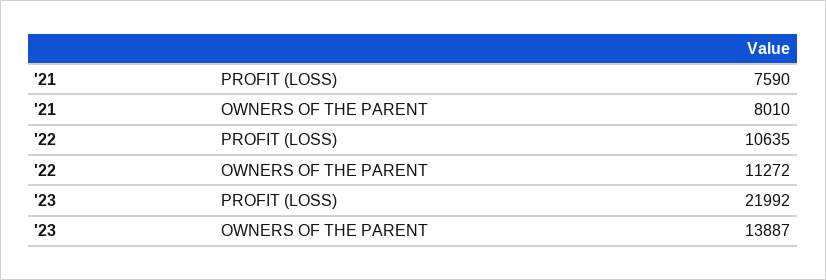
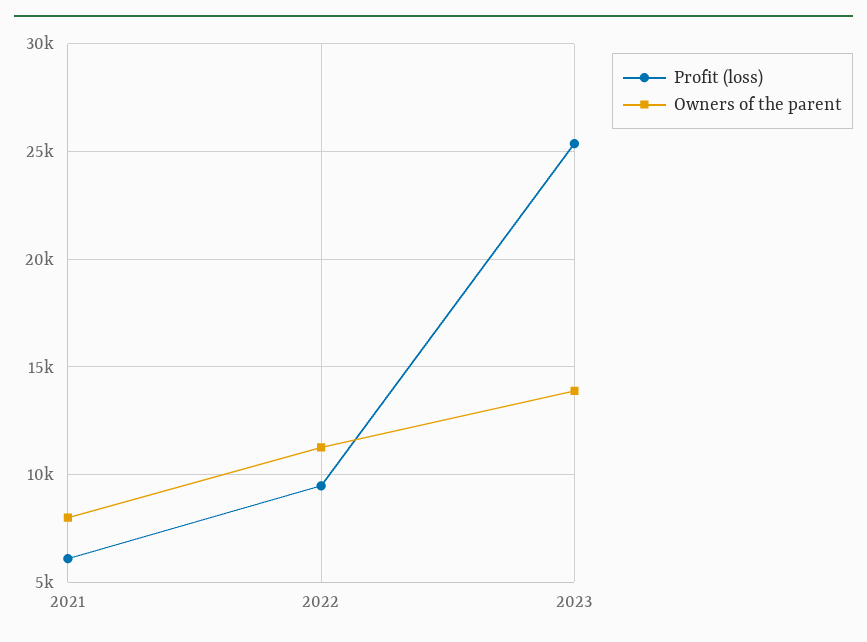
PROFIT (LOSS), '21: 7590 -> 6000
PROFIT (LOSS), '22: 10635 -> 9500
PROFIT (LOSS), '23: 21992 -> 25500

